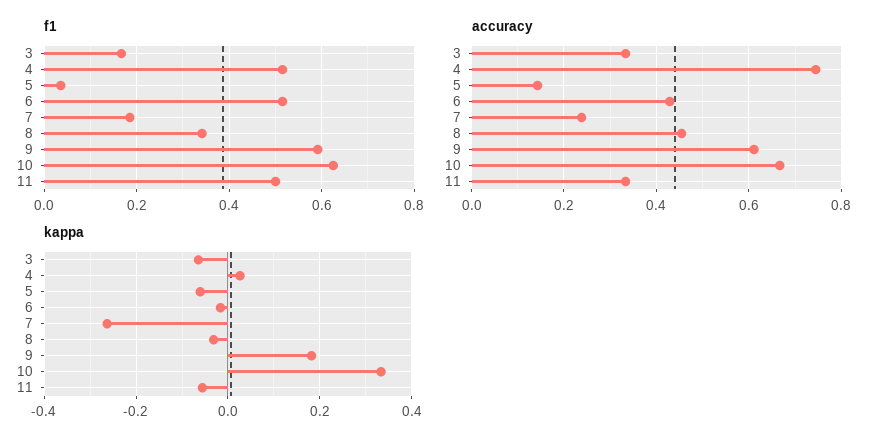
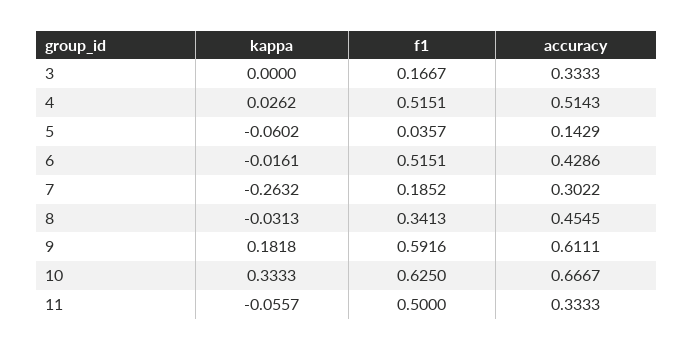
accuracy, 4: 0.74 -> 0.5143
accuracy, 7: 0.24 -> 0.3022
kappa, 3: -0.06 -> 0

